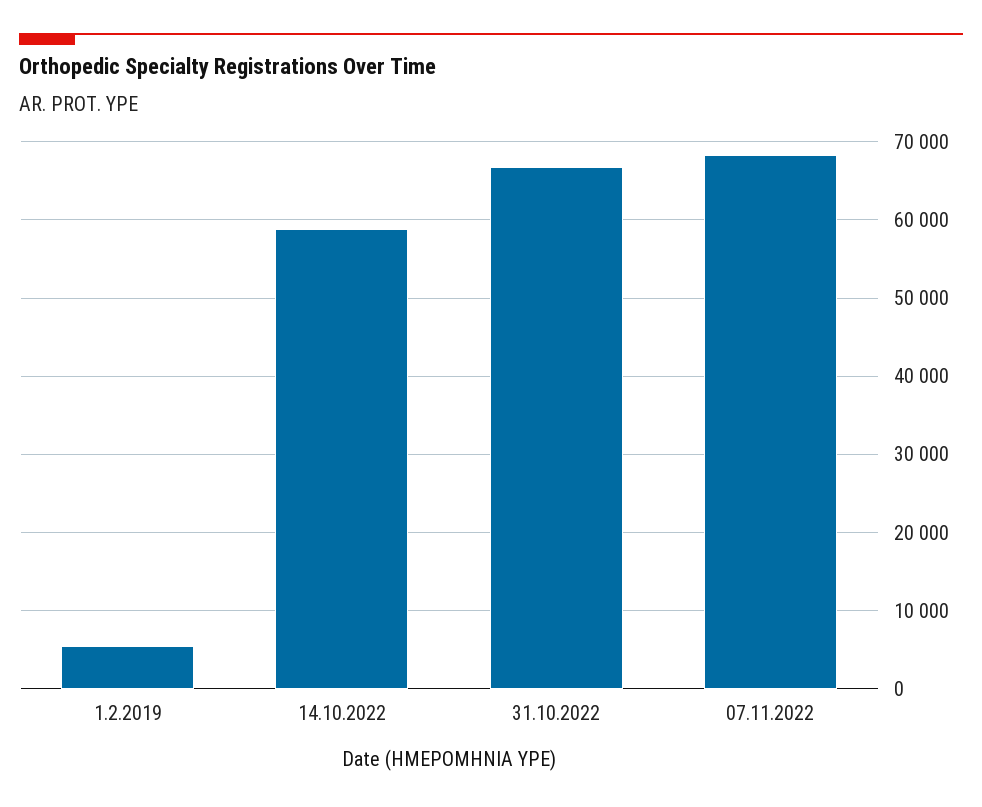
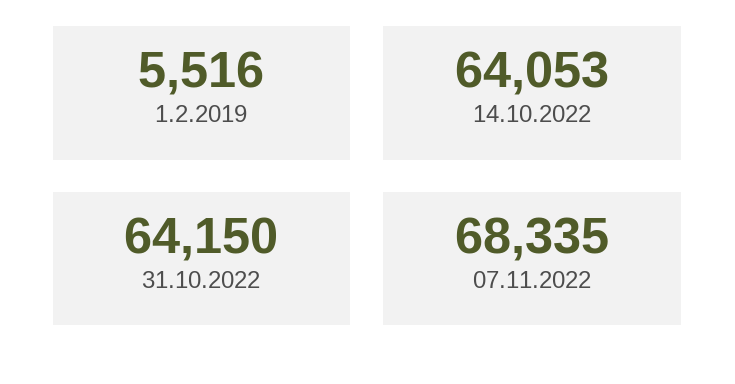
14.10.2022: 59000 -> 64053
31.10.2022: 67000 -> 64150

